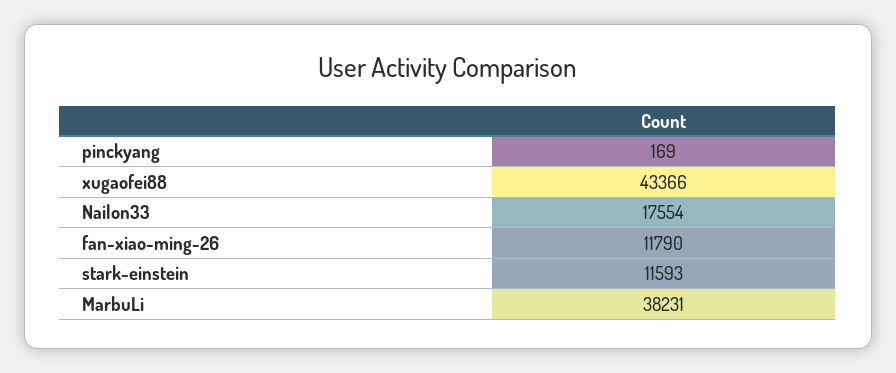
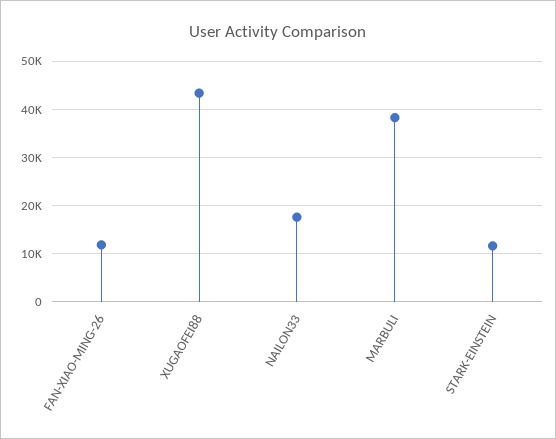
pinckyang: 169 -> none

